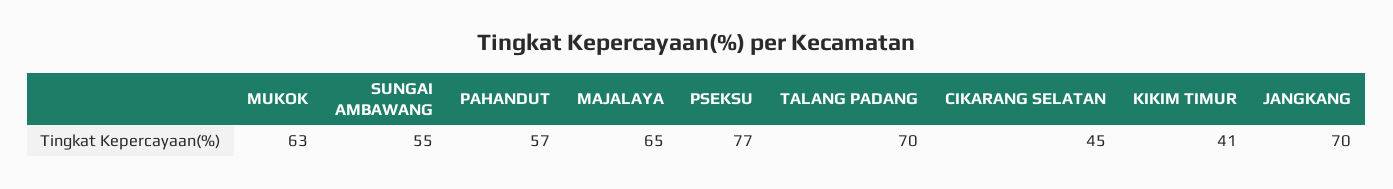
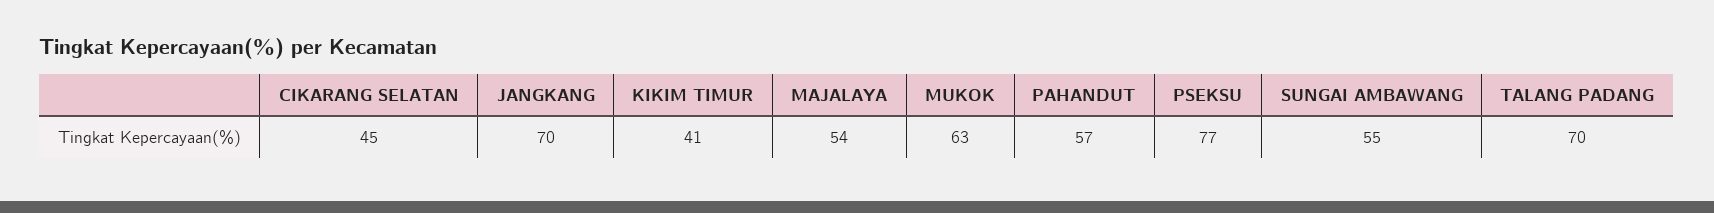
MAJALAYA: 65 -> 54

